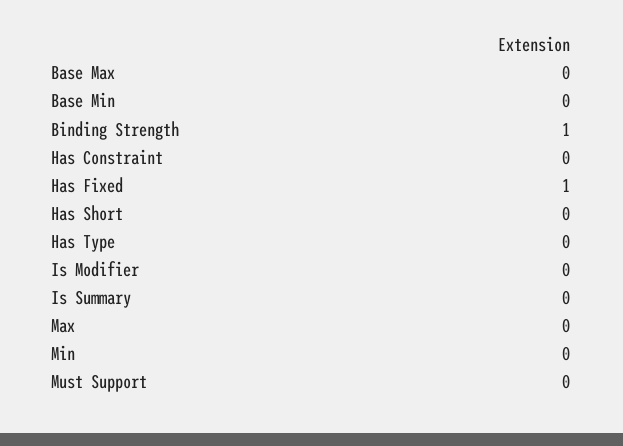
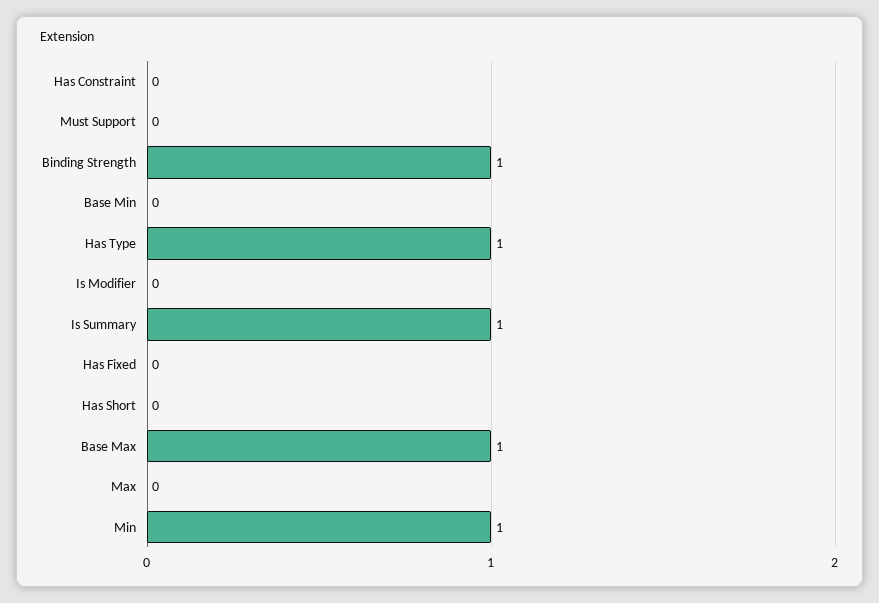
Base Max: 0 -> 1
Has Fixed: 1 -> 0
Has Type: 0 -> 1
Is Summary: 0 -> 1
Min: 0 -> 1

